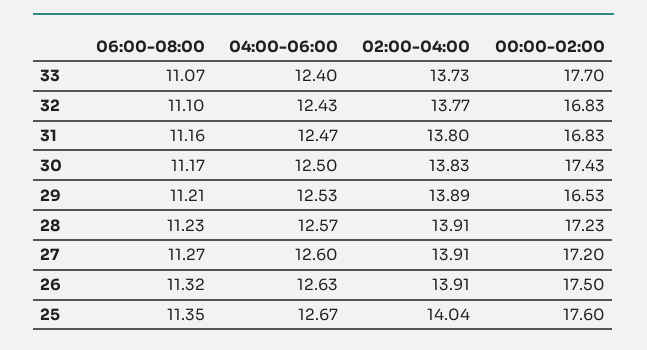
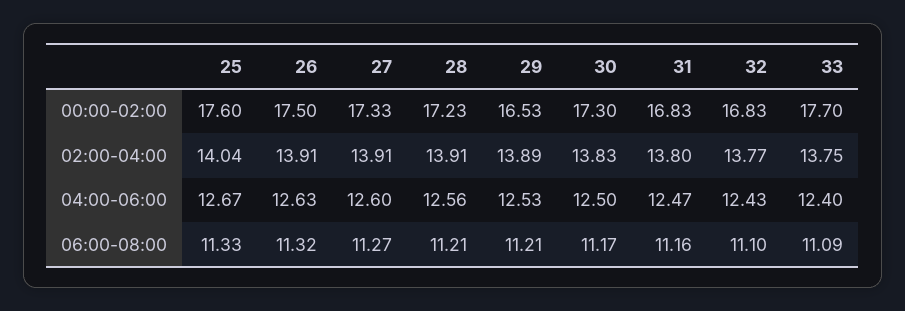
06:00-08:00, 33: 11.07 -> 11.09
02:00-04:00, 33: 13.73 -> 13.75
00:00-02:00, 30: 17.43 -> 17.3
06:00-08:00, 28: 11.23 -> 11.21
04:00-06:00, 28: 12.57 -> 12.56
00:00-02:00, 27: 17.2 -> 17.33
06:00-08:00, 25: 11.35 -> 11.33

